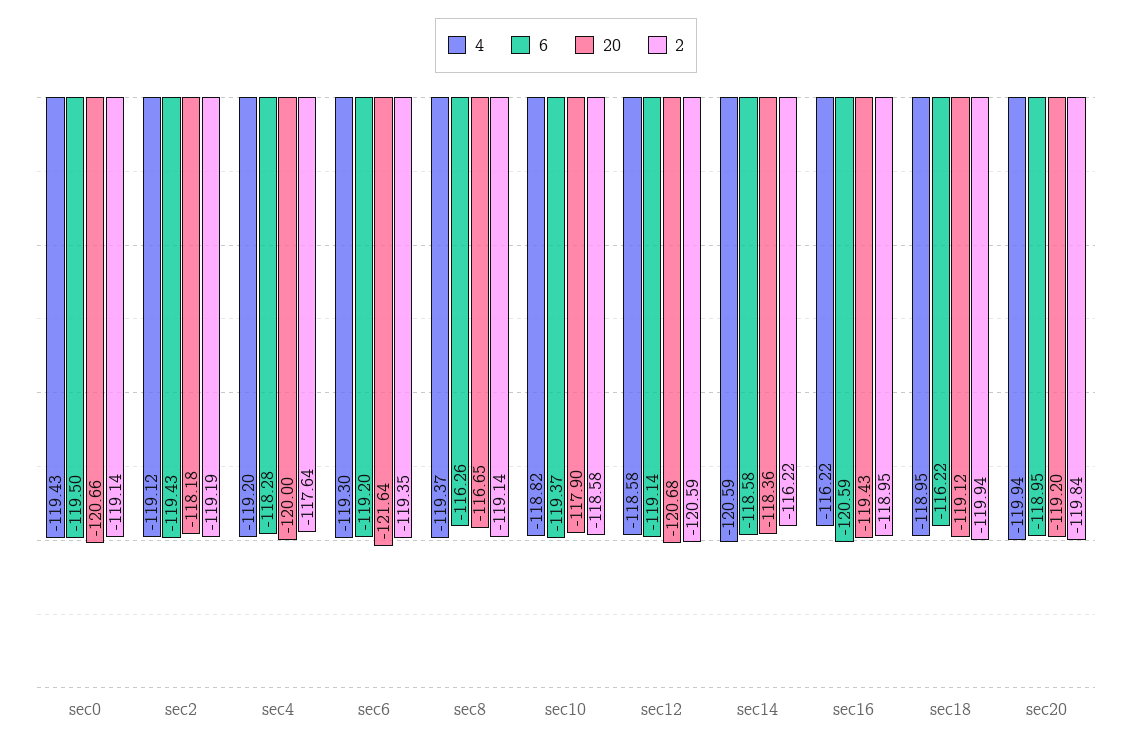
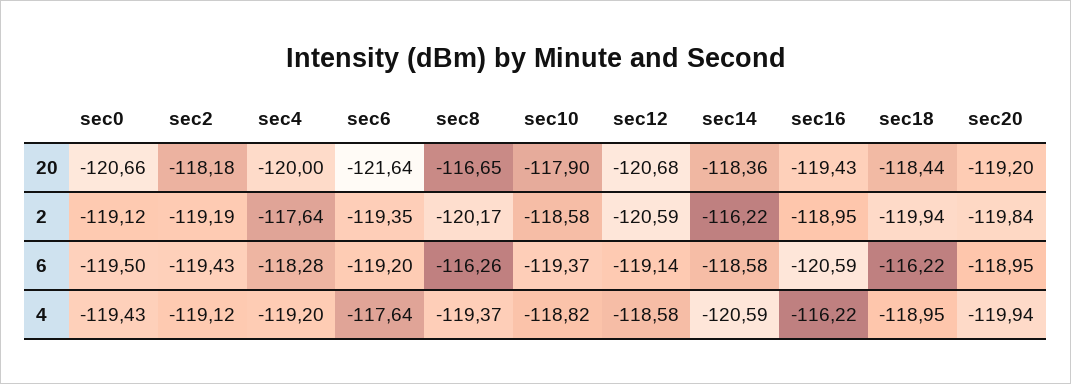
2, sec0: -119.14 -> -119.12
4, sec6: -119.3 -> -117.64
2, sec8: -119.14 -> -120.17
20, sec18: -119.12 -> -118.44

